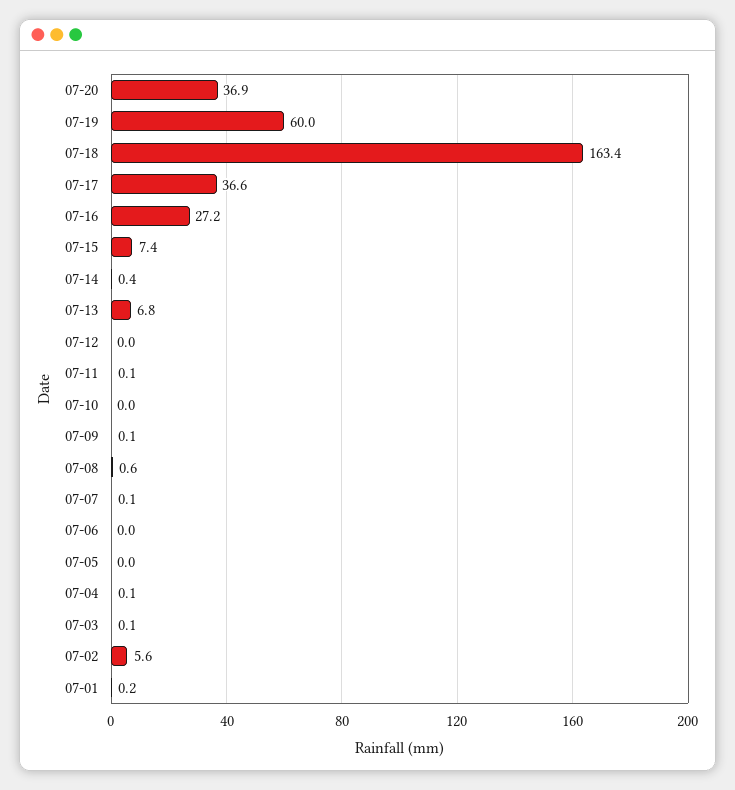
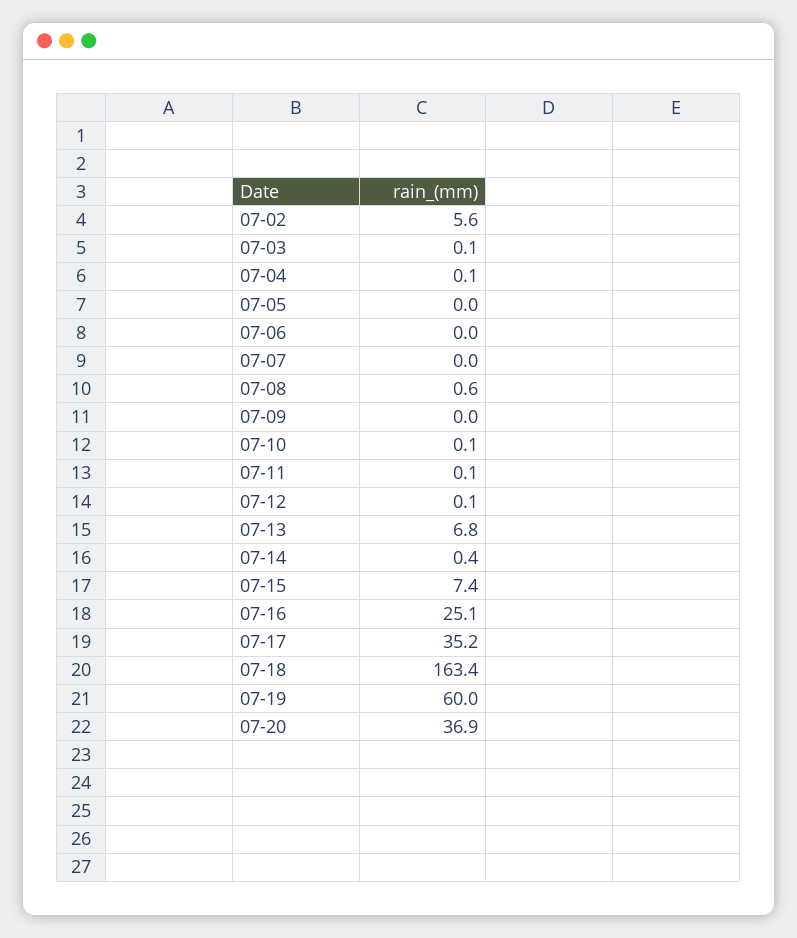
07-17: 36.6 -> 35.2
07-16: 27.2 -> 25.1
07-12: 0 -> 0.1
07-10: 0 -> 0.1
07-09: 0.1 -> 0
07-07: 0.1 -> 0
07-01: 0.2 -> none

